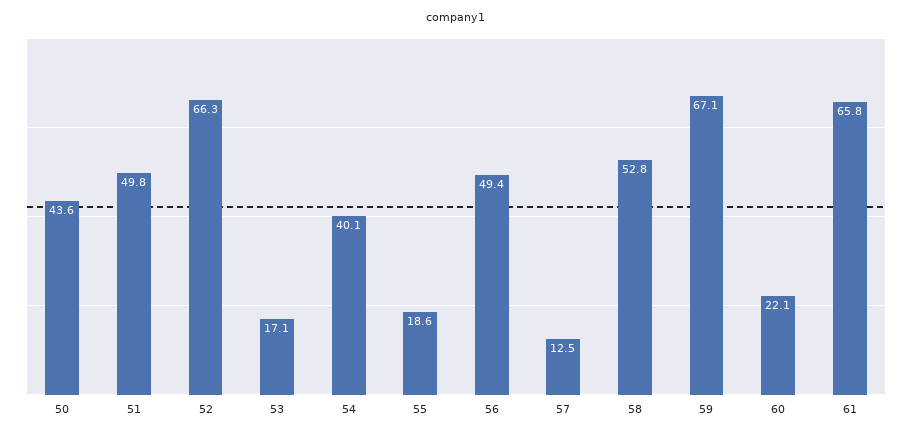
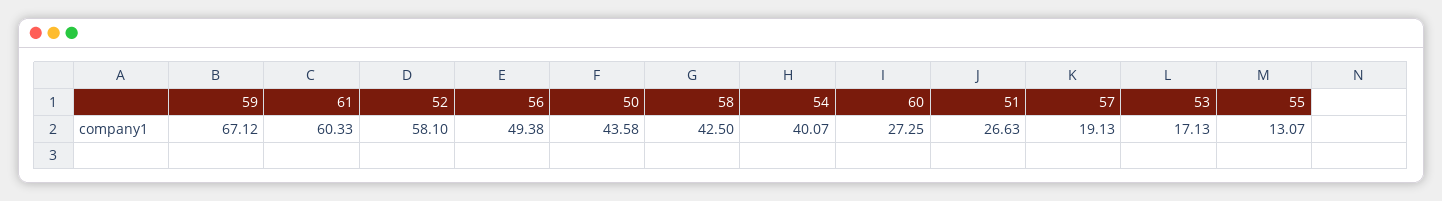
51: 49.8 -> 26.63
52: 66.3 -> 58.1
55: 18.6 -> 13.07
57: 12.5 -> 19.13
58: 52.8 -> 42.5
60: 22.1 -> 27.25
61: 65.8 -> 60.33

